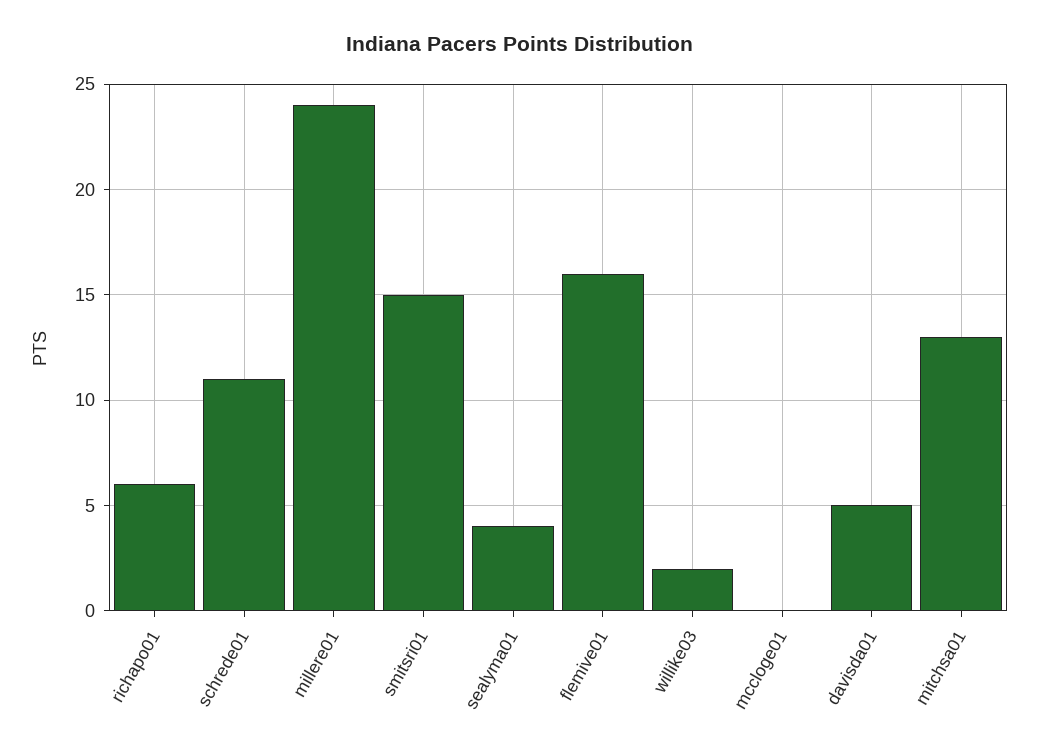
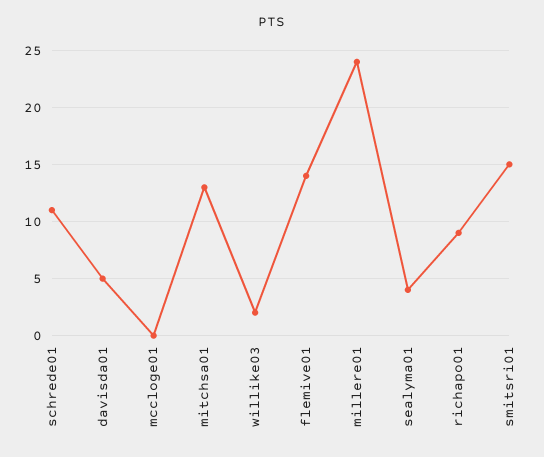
richapo01: 6 -> 9
flemive01: 16 -> 14

